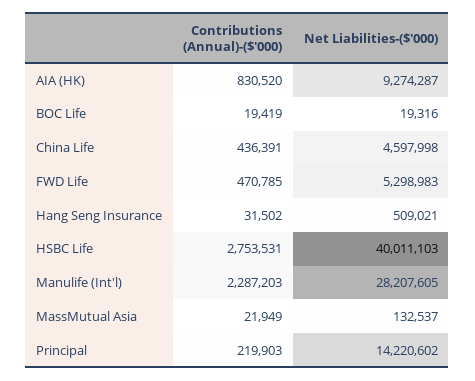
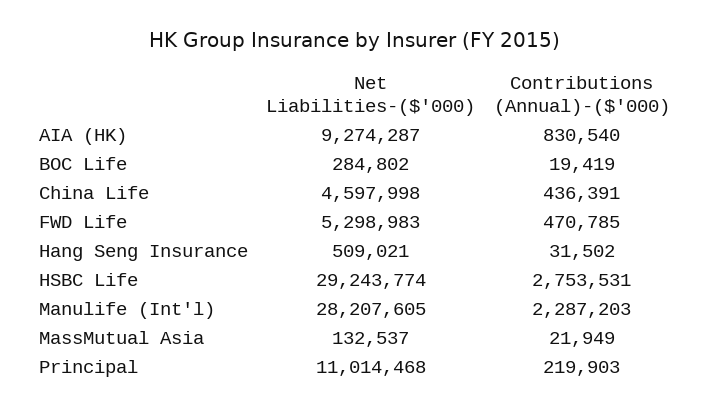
Contributions (Annual)-($'000), AIA (HK): 830520 -> 830540
Net Liabilities-($'000), BOC Life: 19316 -> 284802
Net Liabilities-($'000), HSBC Life: 40011103 -> 29243774
Net Liabilities-($'000), Principal: 14220602 -> 11014468

